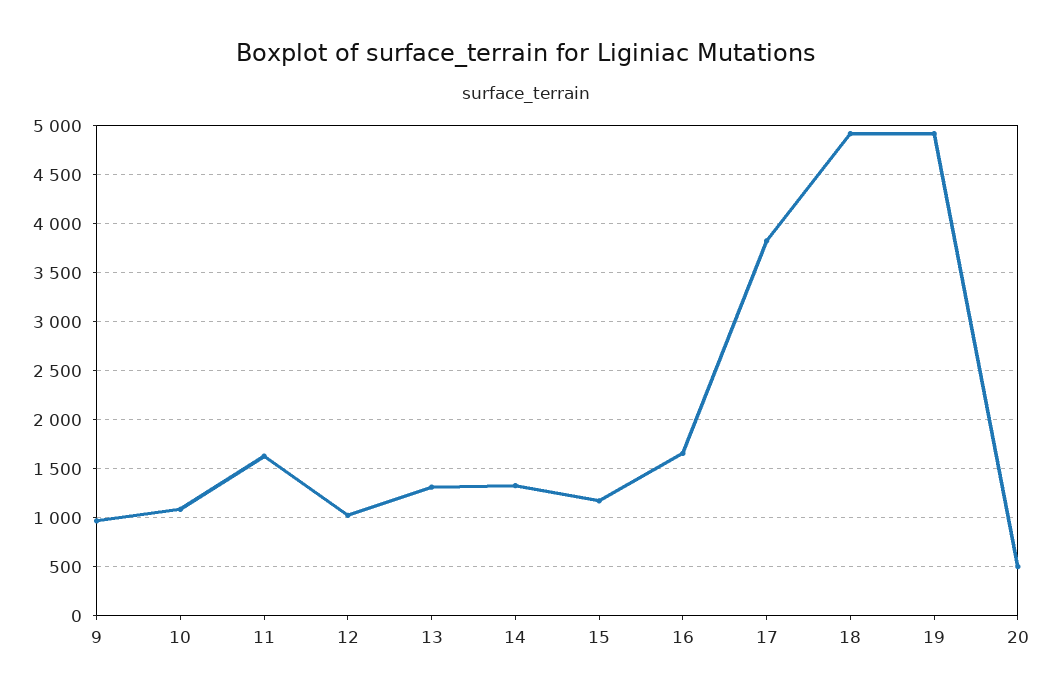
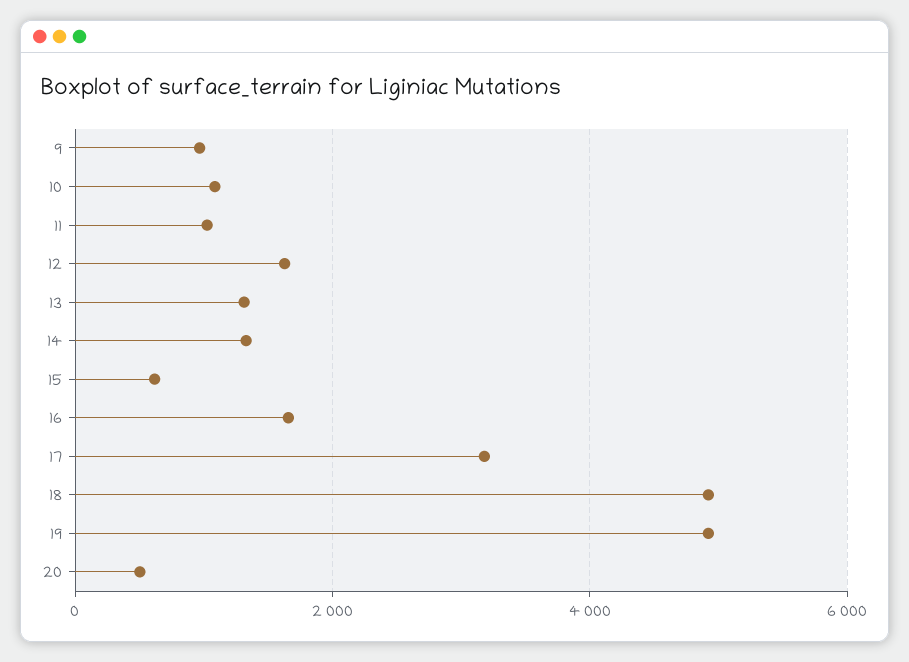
11: 1600 -> 1000
12: 1000 -> 1600
15: 1200 -> 600
17: 3800 -> 3200

